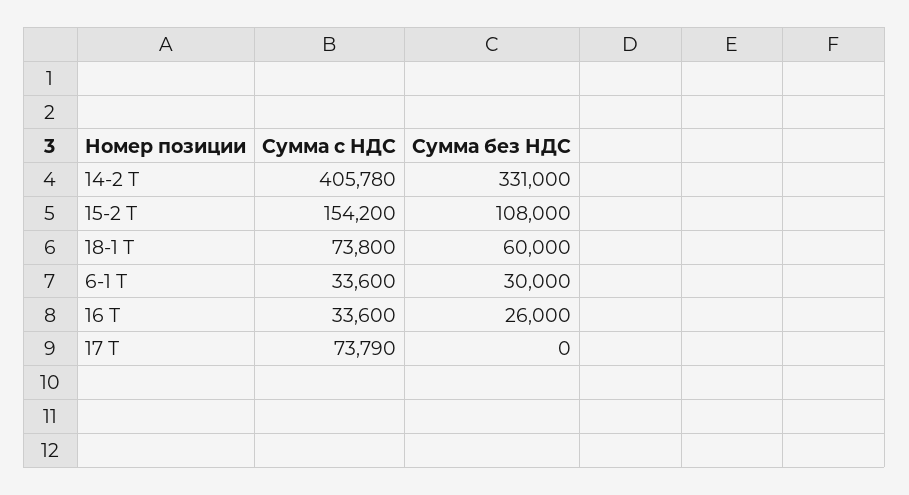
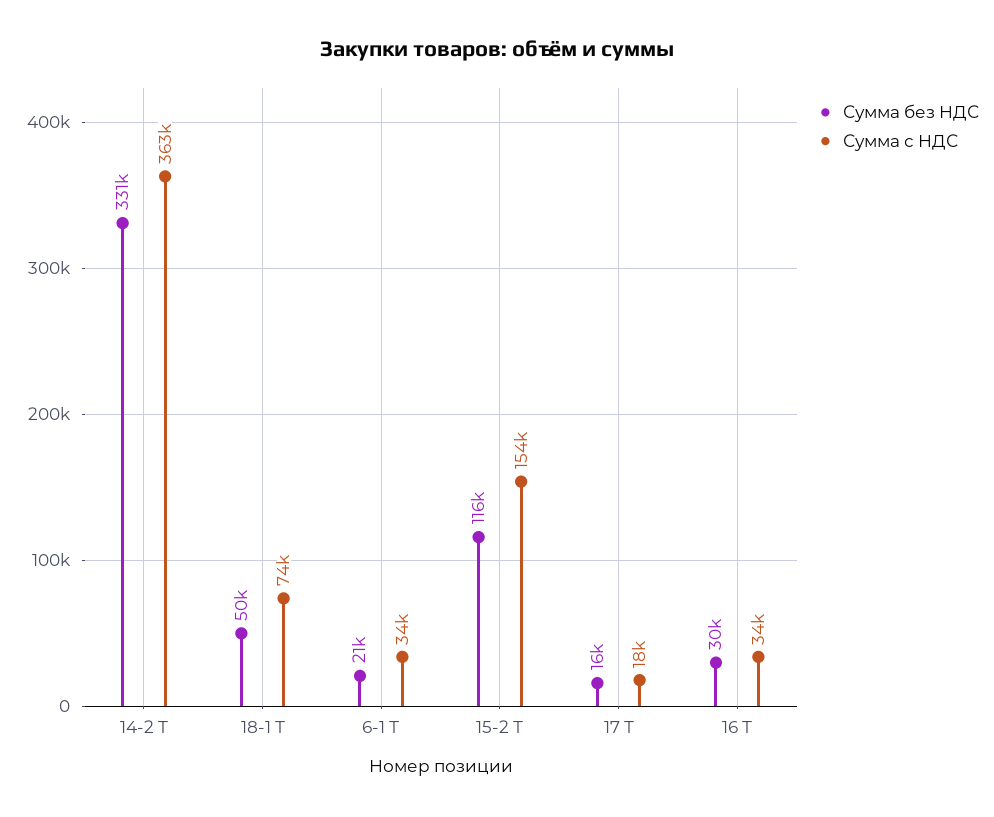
Сумма с НДС, 14-2 Т: 405780 -> 363000
Сумма без НДС, 15-2 Т: 108000 -> 116000
Сумма без НДС, 18-1 Т: 60000 -> 50000
Сумма без НДС, 6-1 Т: 30000 -> 21000
Сумма без НДС, 16 Т: 26000 -> 30000
Сумма с НДС, 17 Т: 73790 -> 18000
Сумма без НДС, 17 Т: 0 -> 16000

